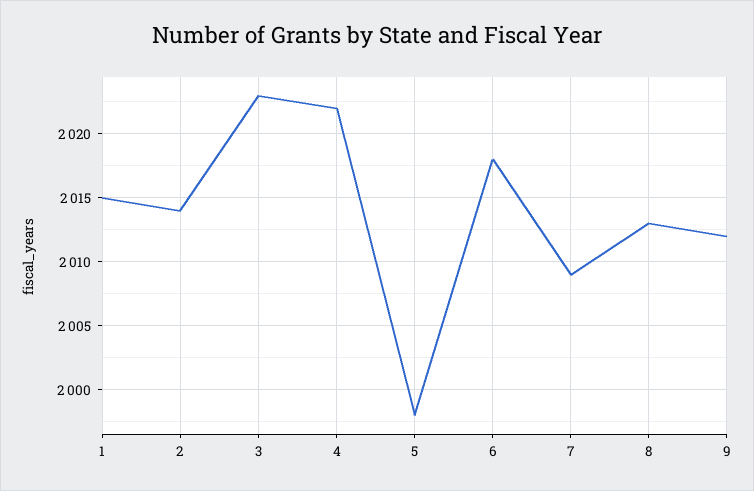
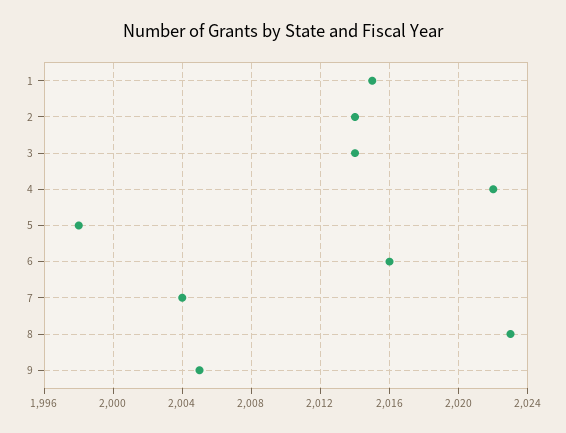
3: 2023 -> 2014
6: 2018 -> 2016
7: 2009 -> 2004
8: 2013 -> 2023
9: 2012 -> 2005

